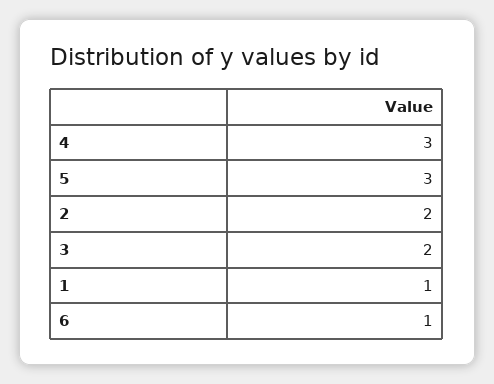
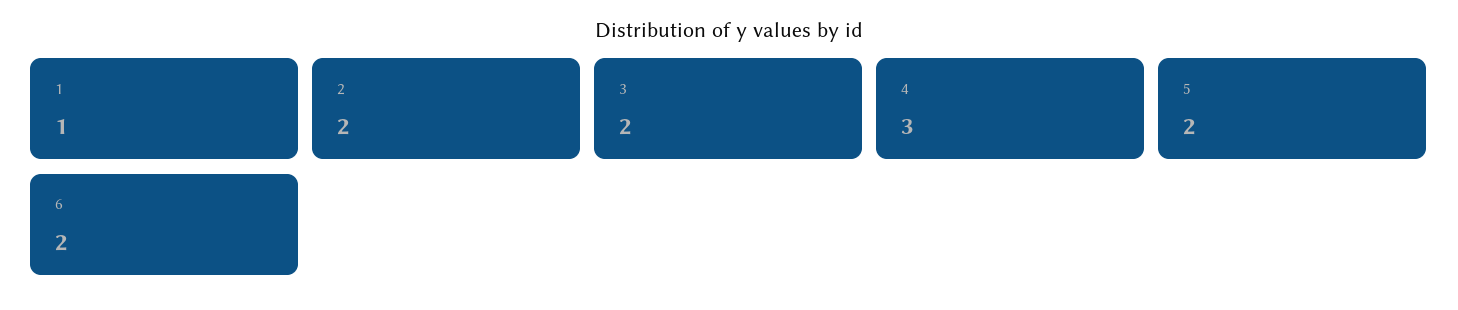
5: 3 -> 2
6: 1 -> 2

